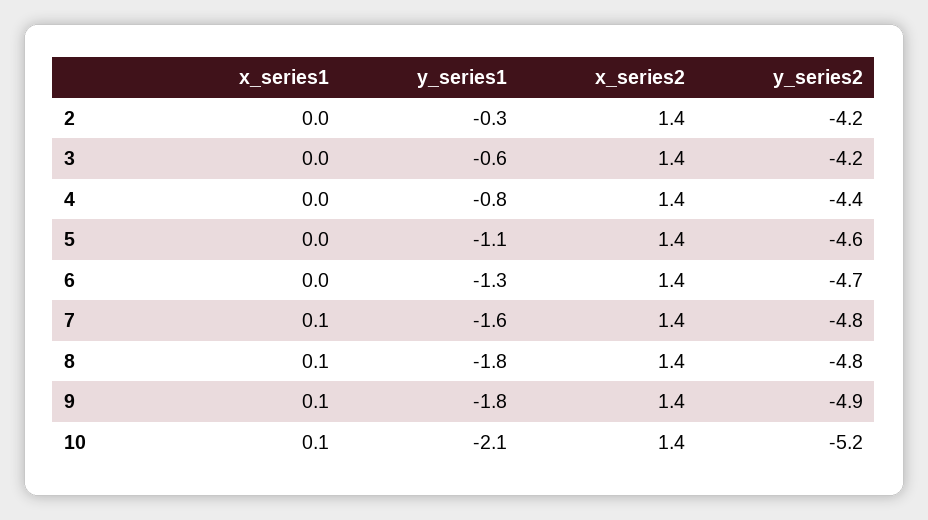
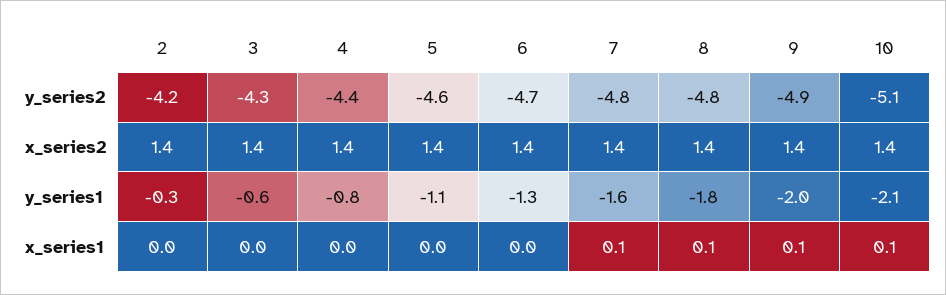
y_series2, 3: -4.2 -> -4.3
y_series1, 9: -1.8 -> -2
y_series2, 10: -5.2 -> -5.1

